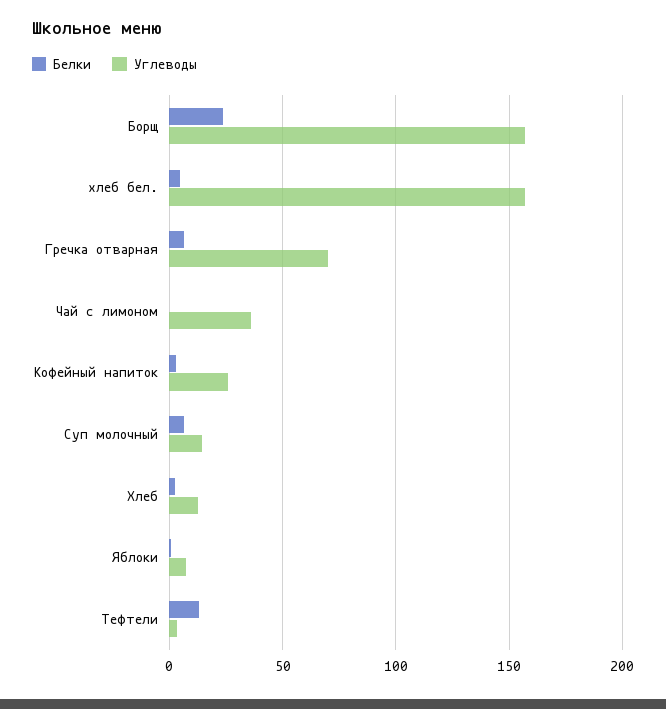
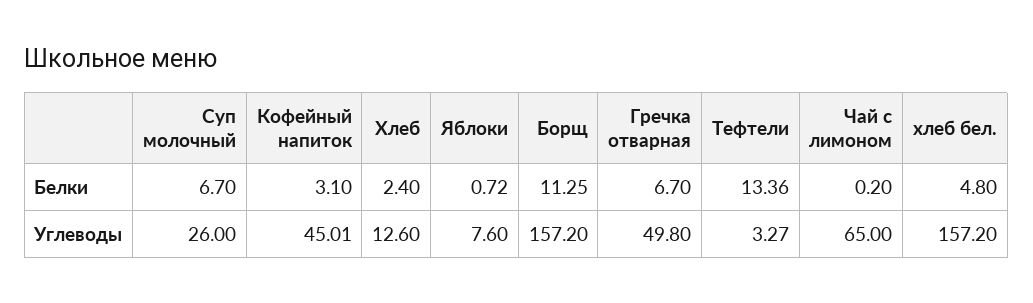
Белки, Борщ: 25 -> 11.25
Углеводы, Гречка отварная: 70 -> 49.8
Углеводы, Чай с лимоном: 35 -> 65
Углеводы, Кофейный напиток: 25 -> 45.01
Углеводы, Суп молочный: 15 -> 26

